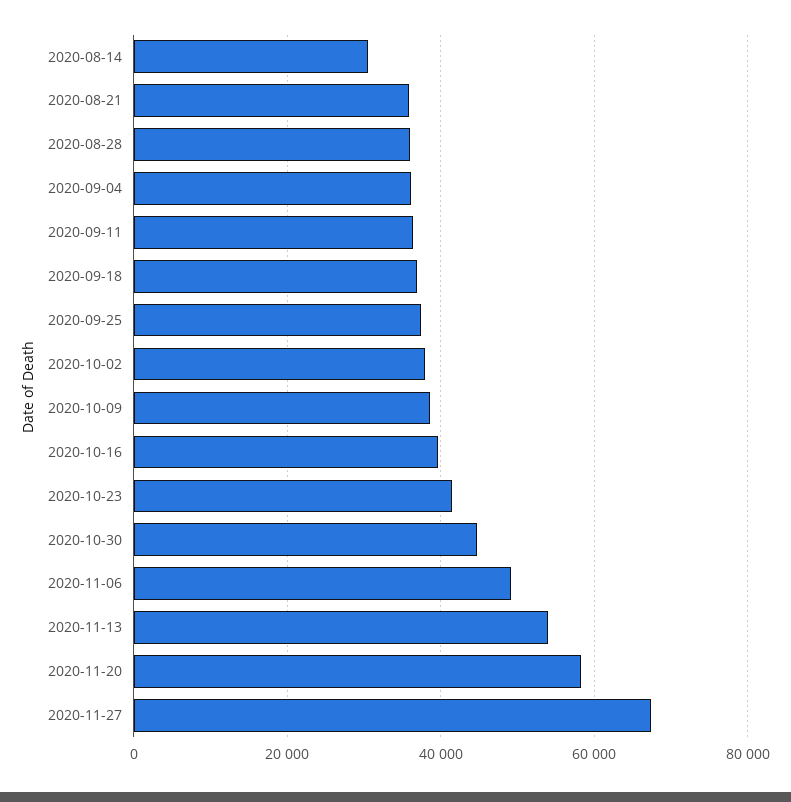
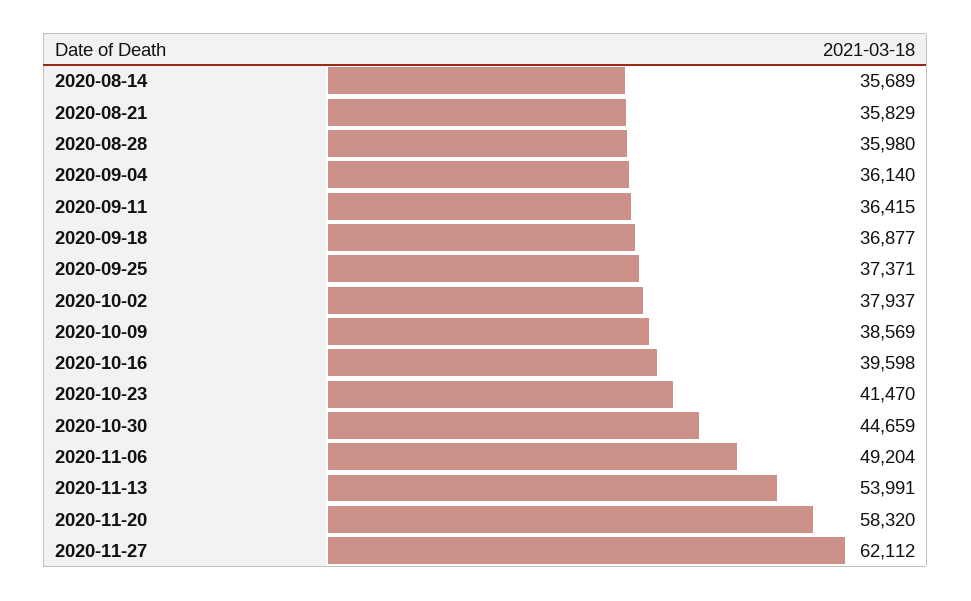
2020-08-14: 30000 -> 35689
2020-11-27: 68000 -> 62112

